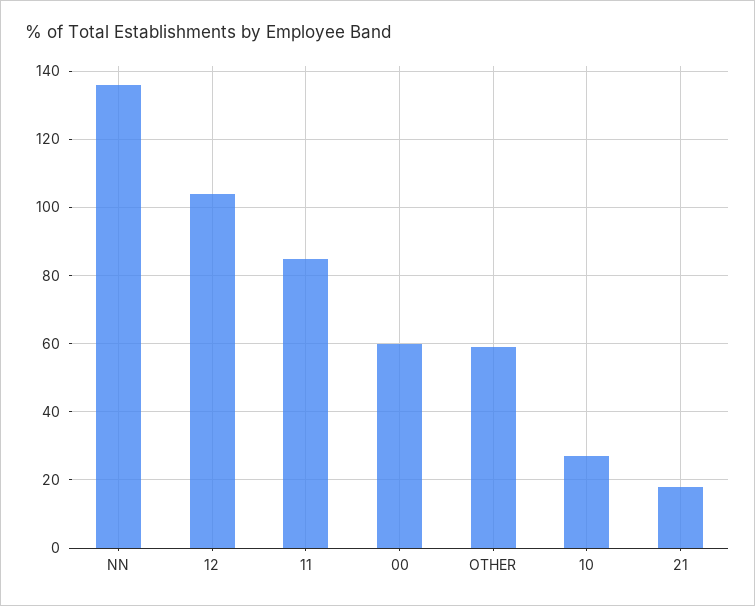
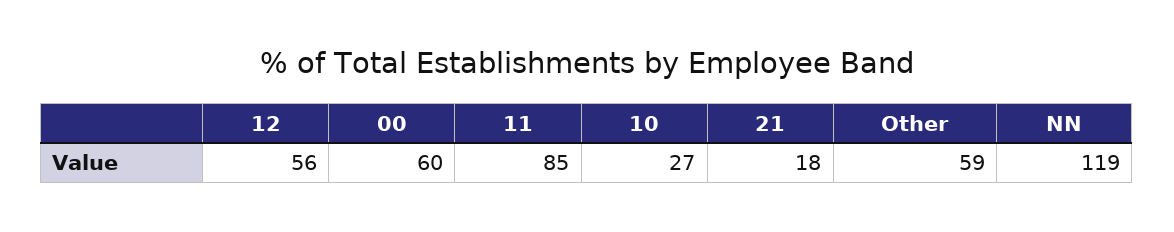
NN: 135 -> 119
12: 105 -> 56

